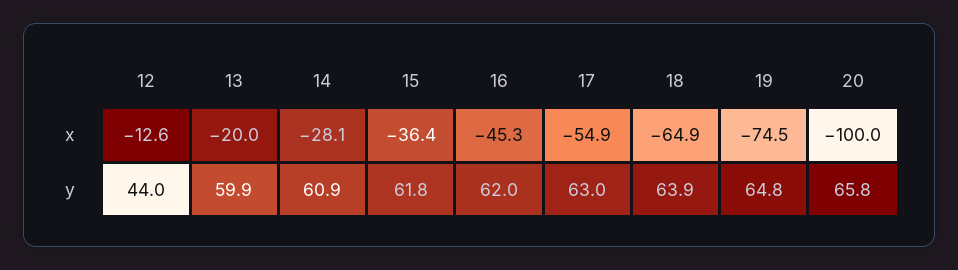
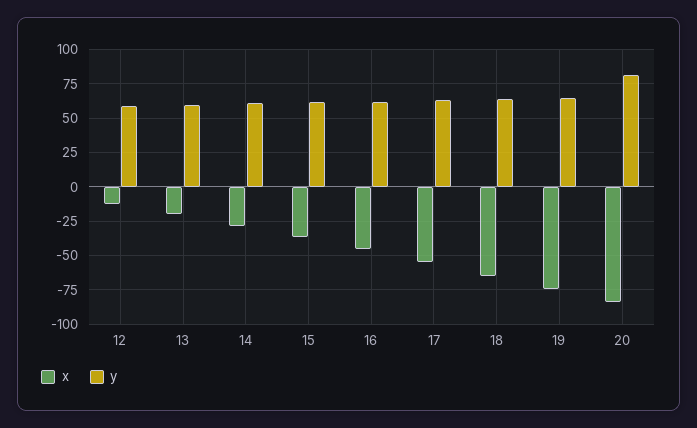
x, 20: -100 -> -85
y, 12: 44 -> 60
y, 20: 65.8 -> 80

